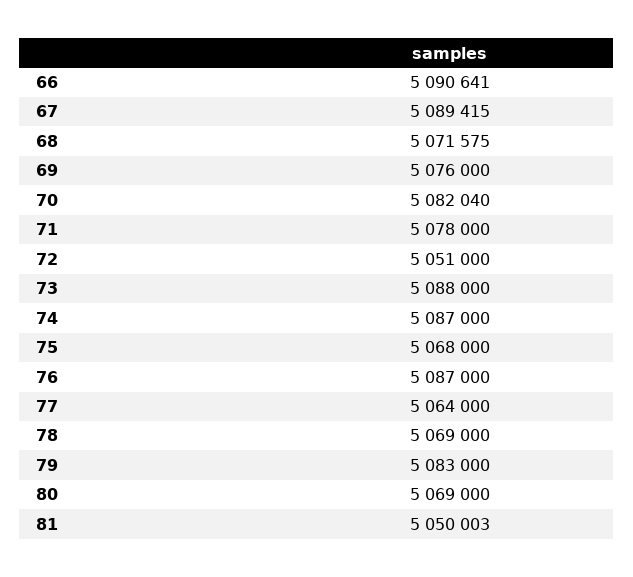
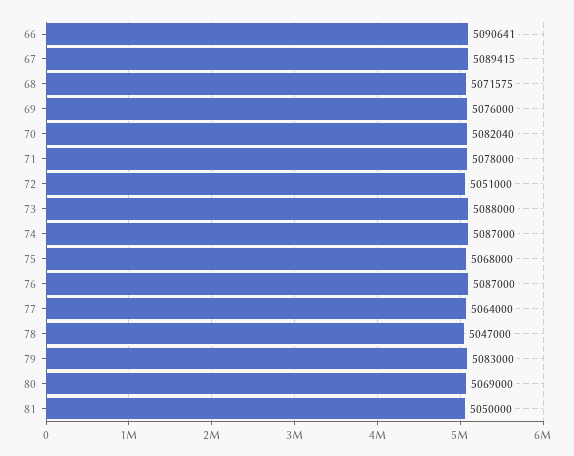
78: 5069000 -> 5047000
81: 5050003 -> 5050000

